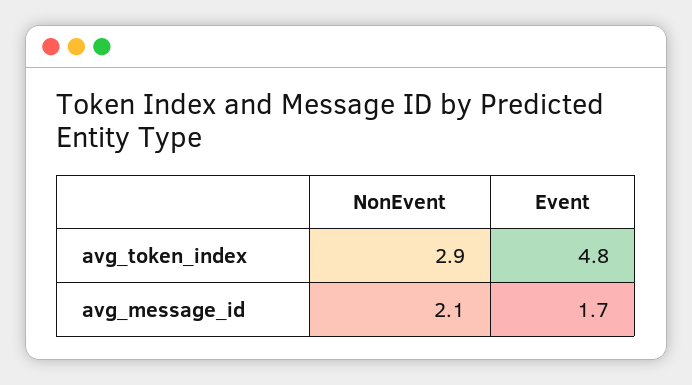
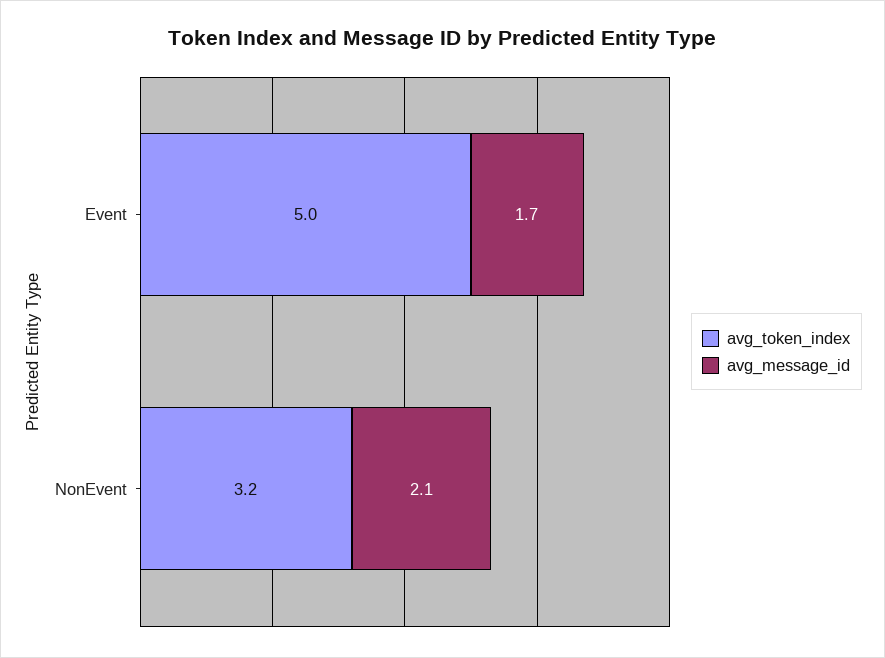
avg_token_index, NonEvent: 2.9 -> 3.2
avg_token_index, Event: 4.8 -> 5

